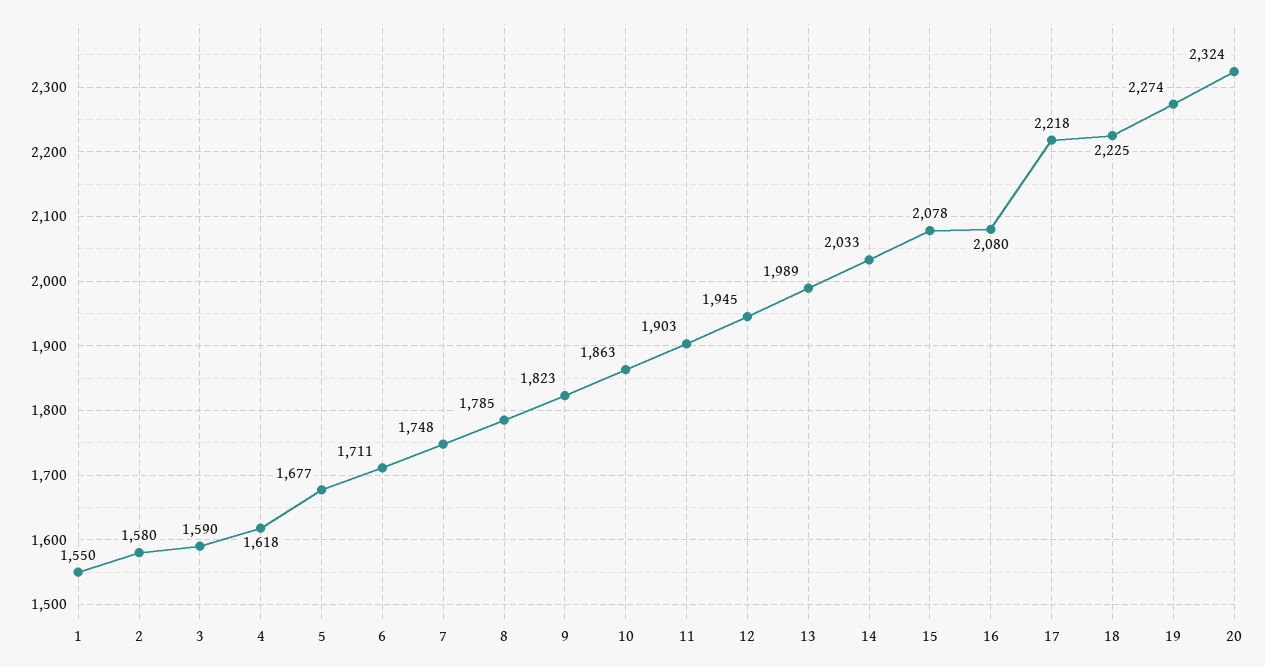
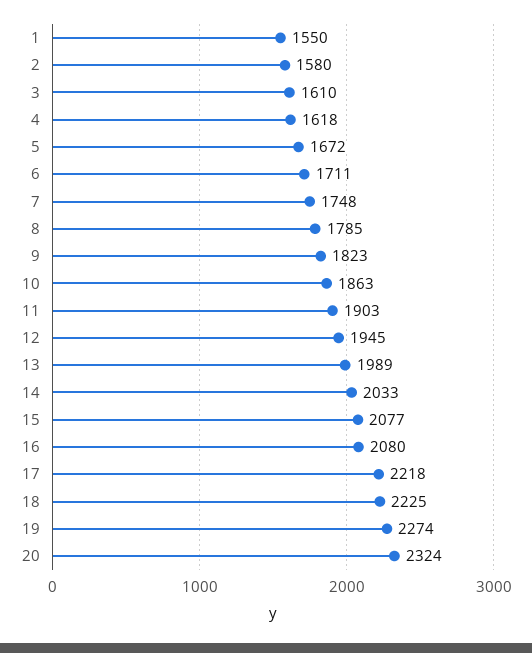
3: 1590 -> 1610
5: 1677 -> 1672
15: 2078 -> 2077

